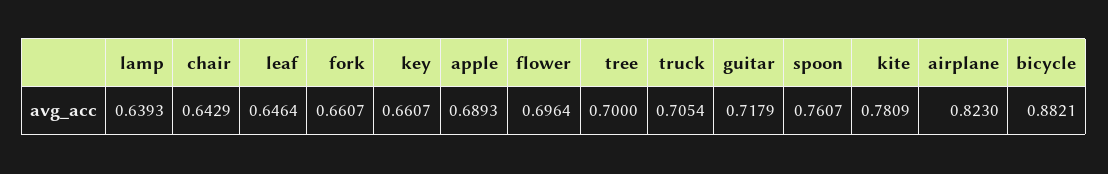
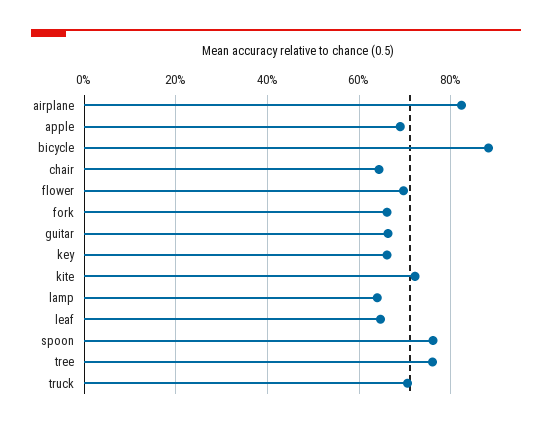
tree: 0.7 -> 0.76
guitar: 0.7179 -> 0.66
kite: 0.7809 -> 0.72

